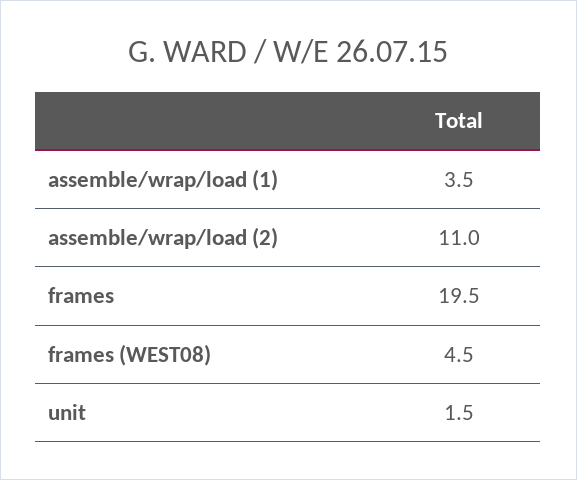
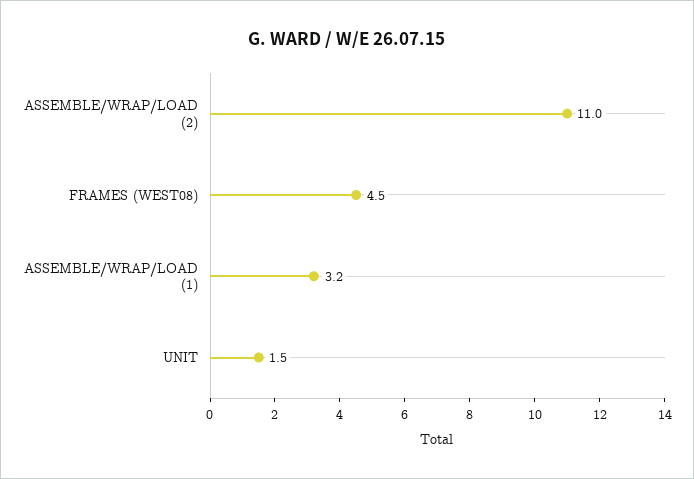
assemble/wrap/load (1): 3.5 -> 3.2
frames: 19.5 -> none

